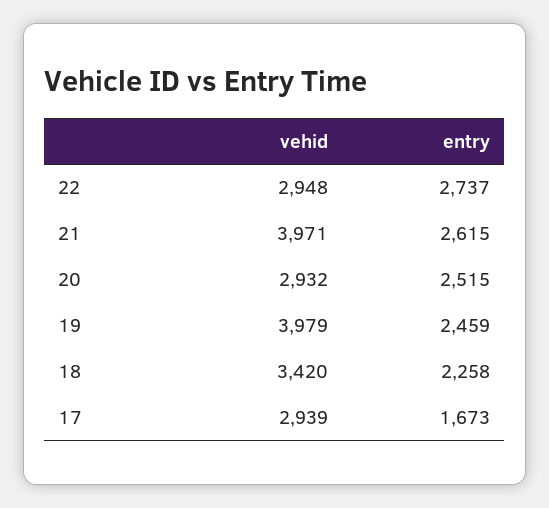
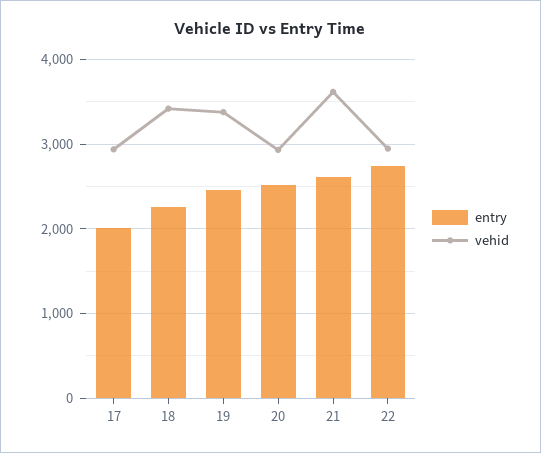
vehid, 21: 3971 -> 3600
vehid, 19: 3979 -> 3400
entry, 17: 1673 -> 2000

